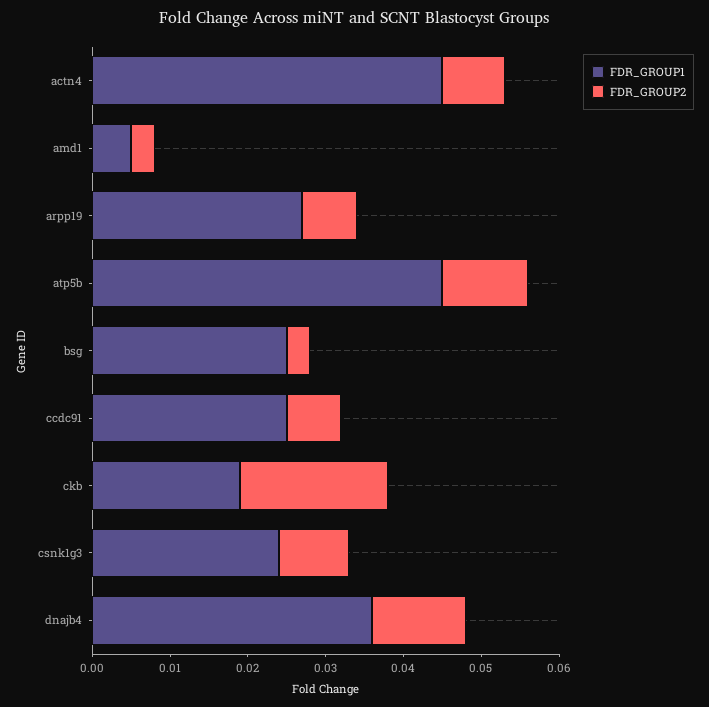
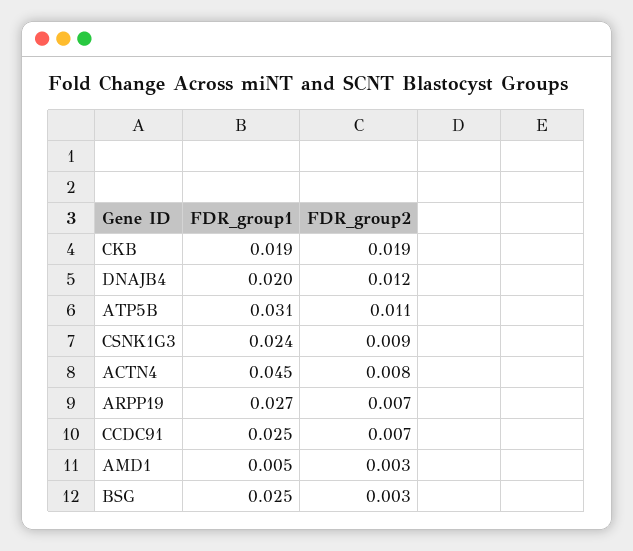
FDR_GROUP1, atp5b: 0.045 -> 0.031
FDR_GROUP1, dnajb4: 0.035 -> 0.02

